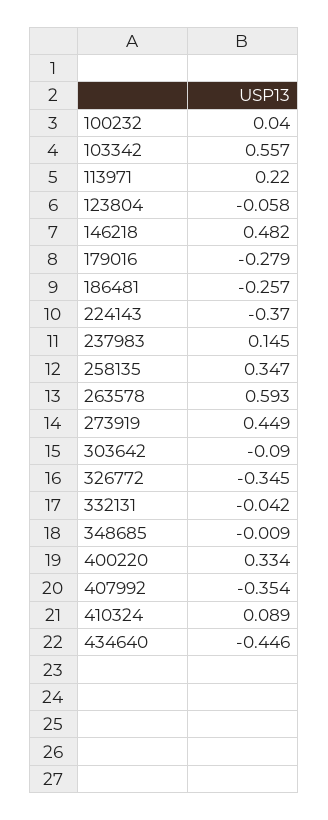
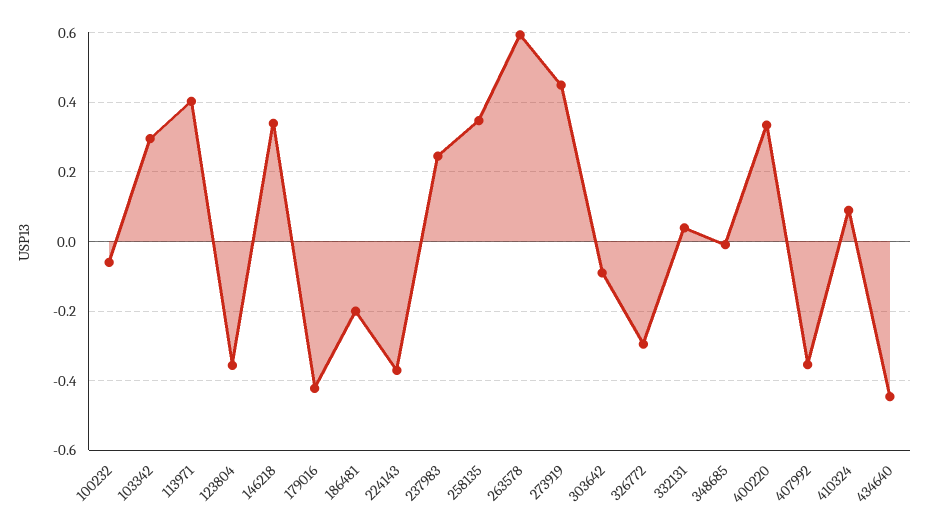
100232: 0.04 -> -0.06
103342: 0.557 -> 0.3
113971: 0.22 -> 0.4
123804: -0.058 -> -0.36
146218: 0.482 -> 0.34
179016: -0.279 -> -0.42
186481: -0.257 -> -0.2
237983: 0.145 -> 0.24
326772: -0.345 -> -0.3
332131: -0.042 -> 0.04

